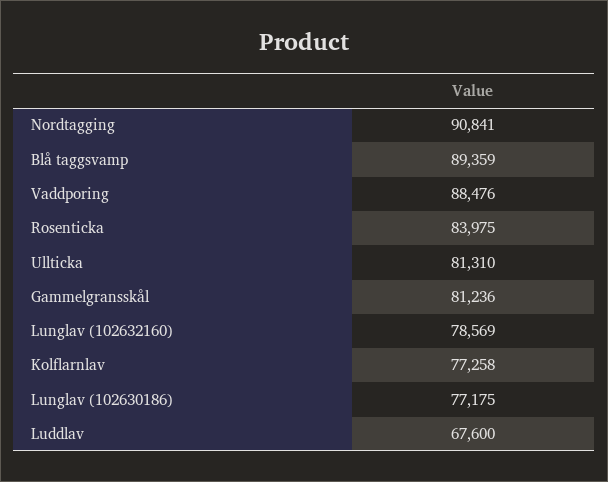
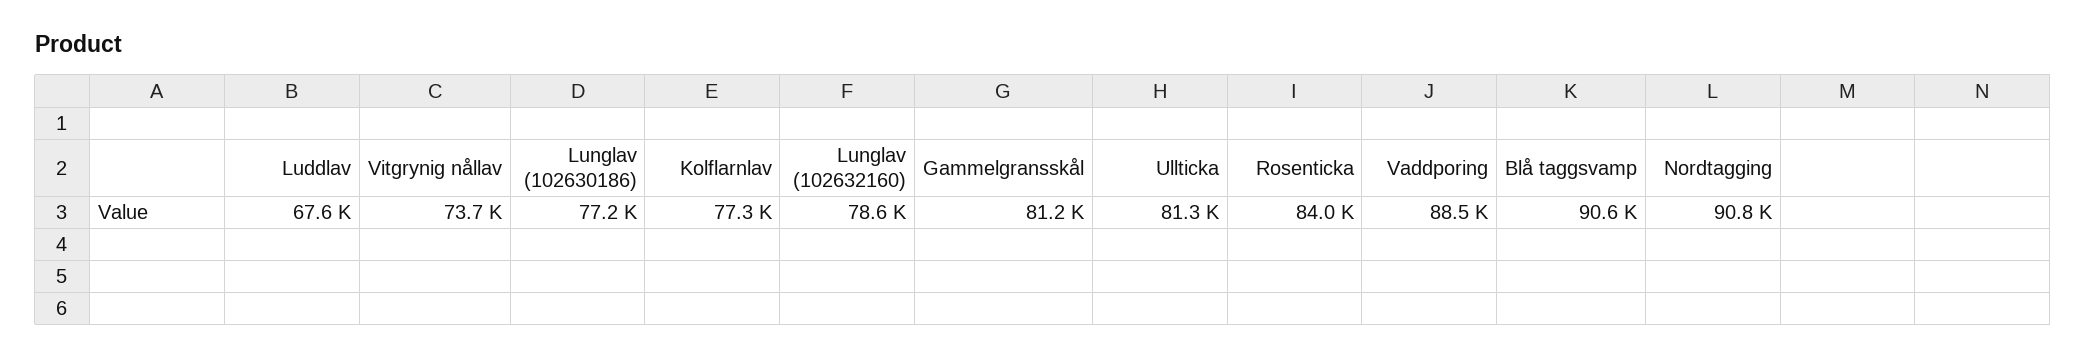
Blå taggsvamp: 89359 -> 90600
Vitgrynig nållav: none -> 73700

